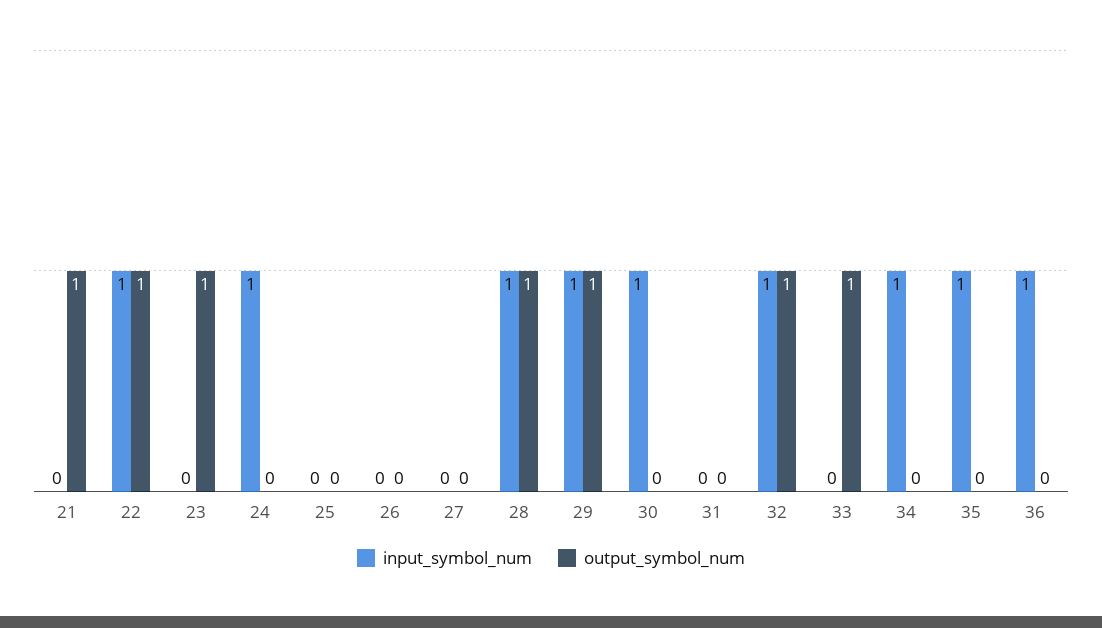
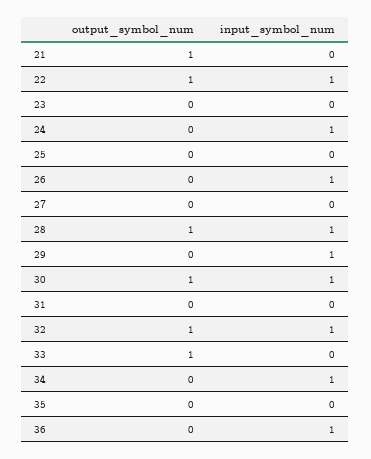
output_symbol_num, 23: 1 -> 0
input_symbol_num, 26: 0 -> 1
output_symbol_num, 29: 1 -> 0
output_symbol_num, 30: 0 -> 1
input_symbol_num, 35: 1 -> 0

